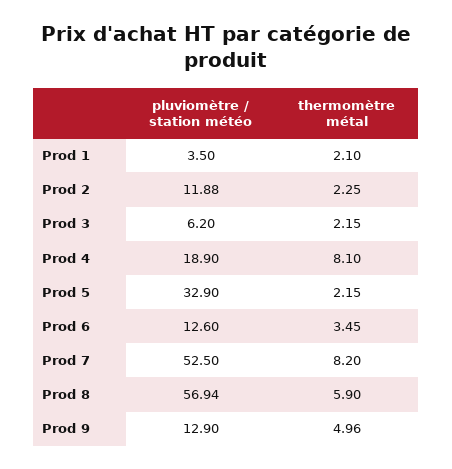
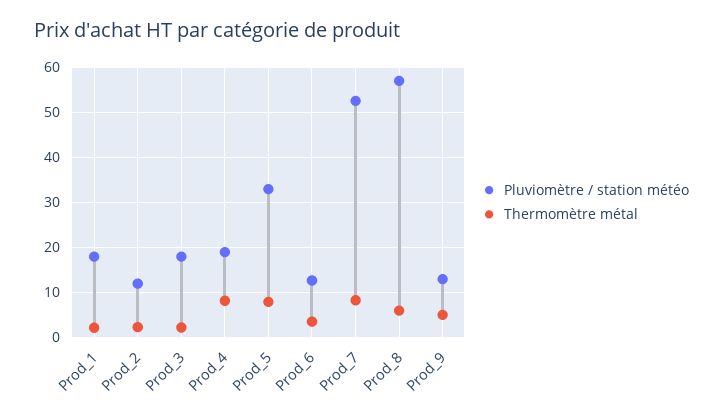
pluviomètre / station météo, Prod 1: 3.5 -> 18
pluviomètre / station météo, Prod 3: 6.2 -> 18
thermomètre métal, Prod 5: 2.15 -> 8

